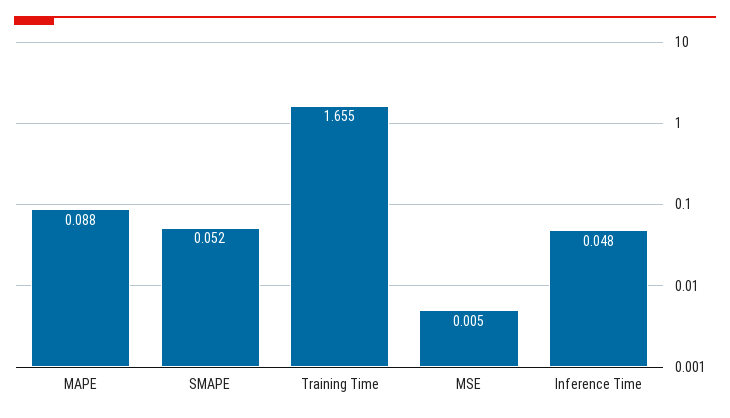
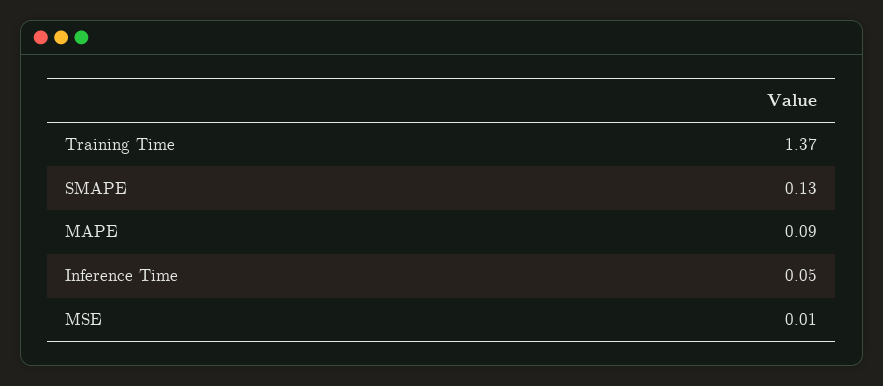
SMAPE: 0.052 -> 0.13
Training Time: 1.655 -> 1.37

